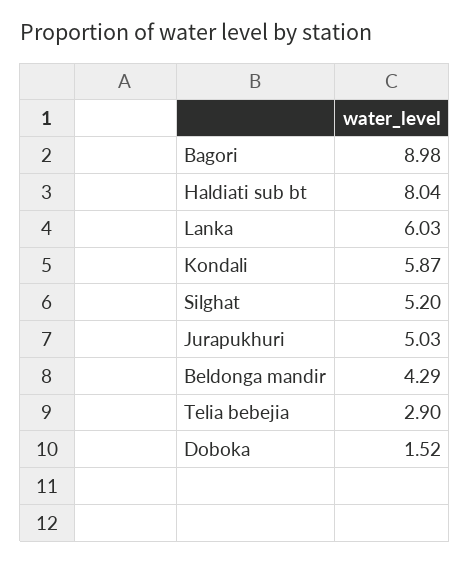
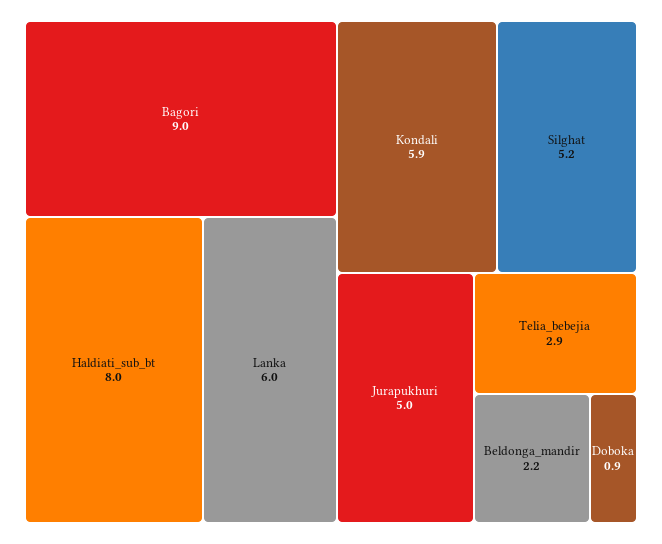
Beldonga mandir: 4.29 -> 2.2
Doboka: 1.52 -> 0.9

